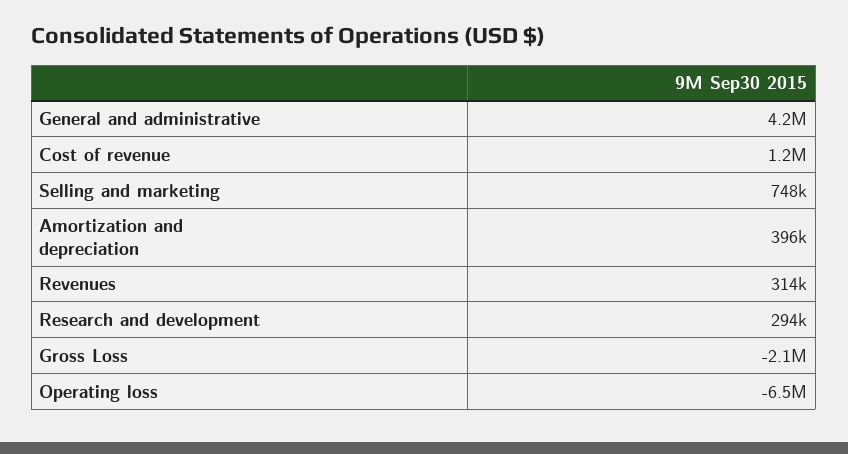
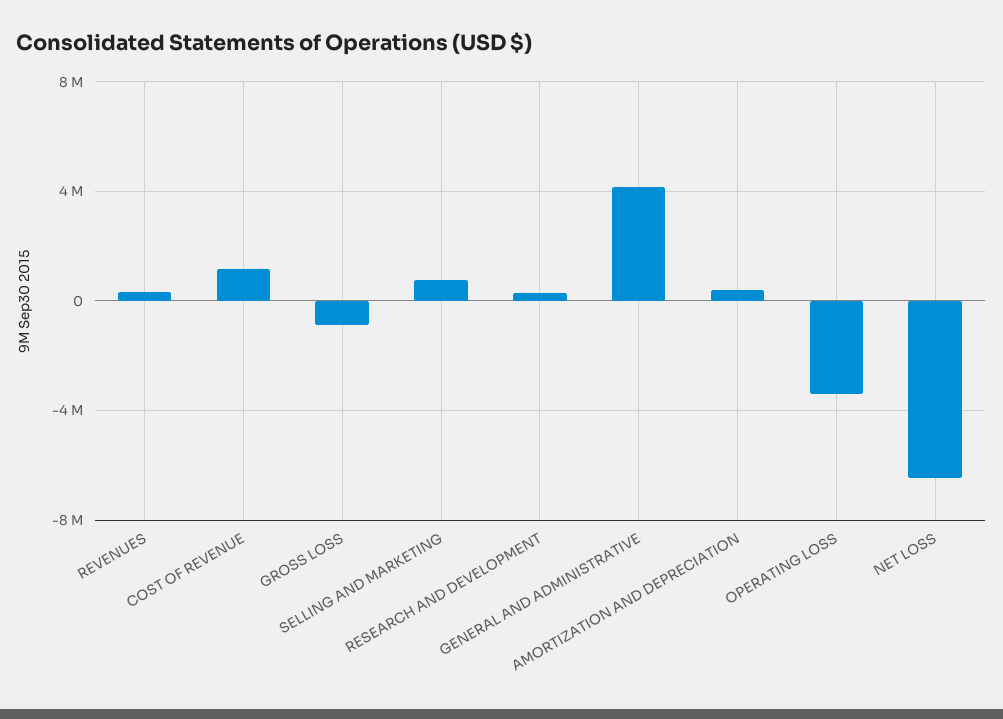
Gross Loss: -2100000 -> -1000000
Operating loss: -6500000 -> -3500000
NET LOSS: none -> -6500000

